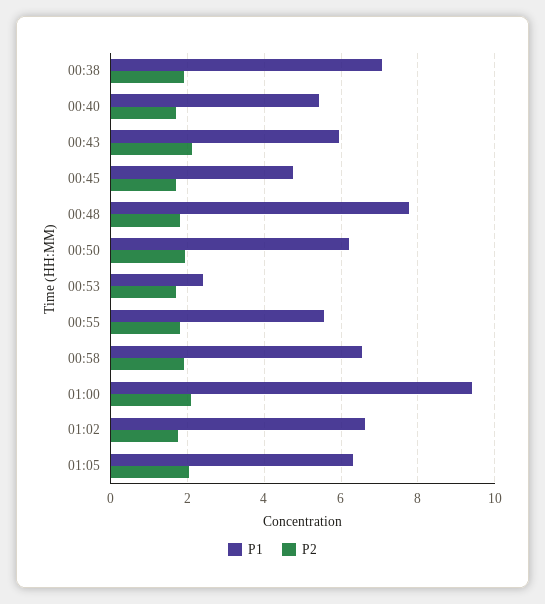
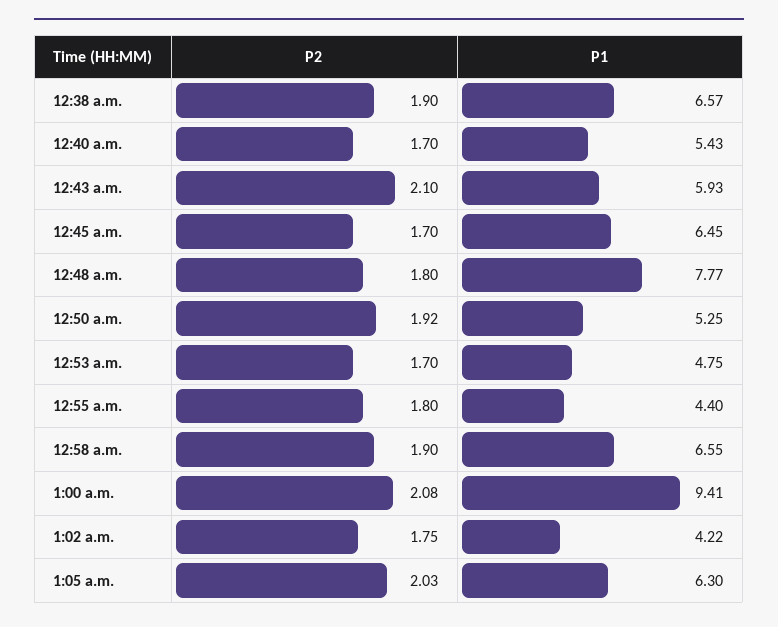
P1, 00:38: 7 -> 6.57
P1, 00:45: 4.8 -> 6.45
P1, 00:50: 6.2 -> 5.25
P1, 00:53: 2.4 -> 4.75
P1, 00:55: 5.6 -> 4.4
P1, 01:02: 6.6 -> 4.22

